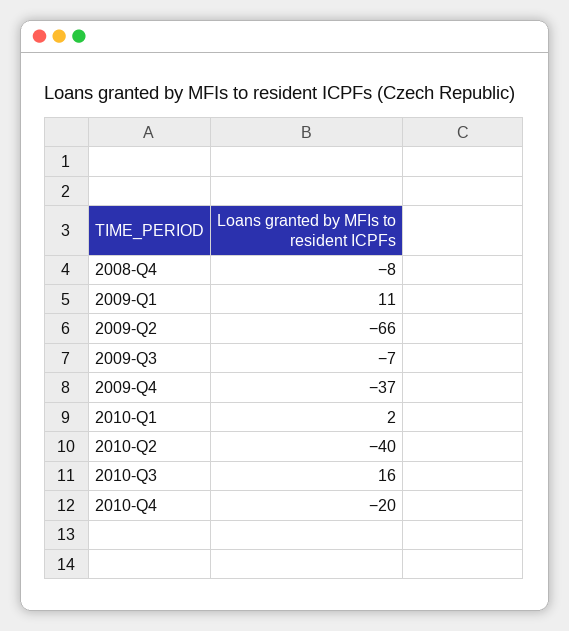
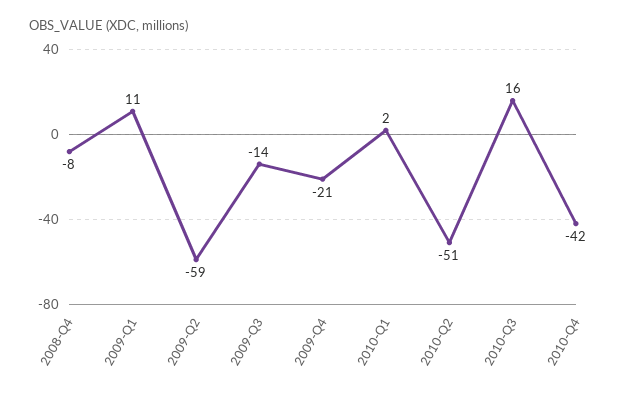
2009-Q2: -66 -> -59
2009-Q3: -7 -> -14
2009-Q4: -37 -> -21
2010-Q2: -40 -> -51
2010-Q4: -20 -> -42

